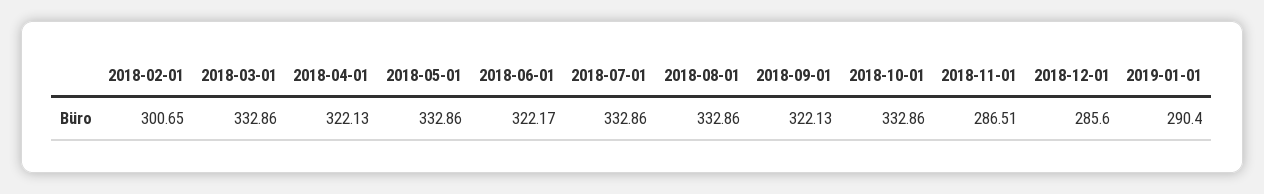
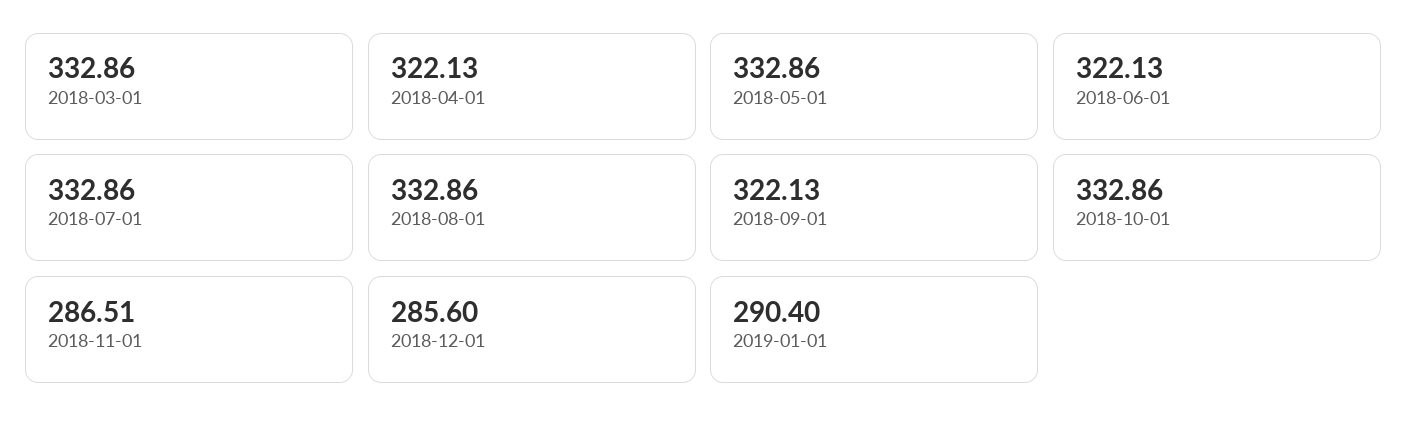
2018-02-01: 300.65 -> none
2018-06-01: 322.17 -> 322.13

